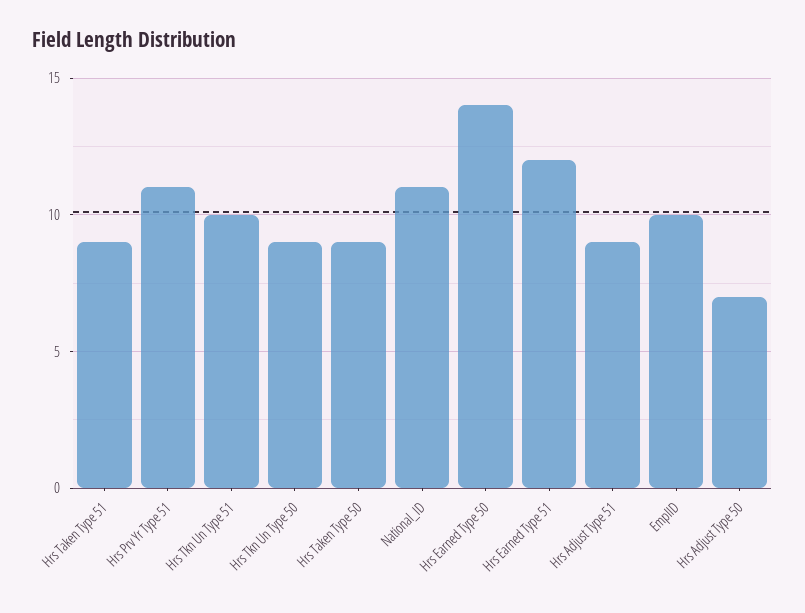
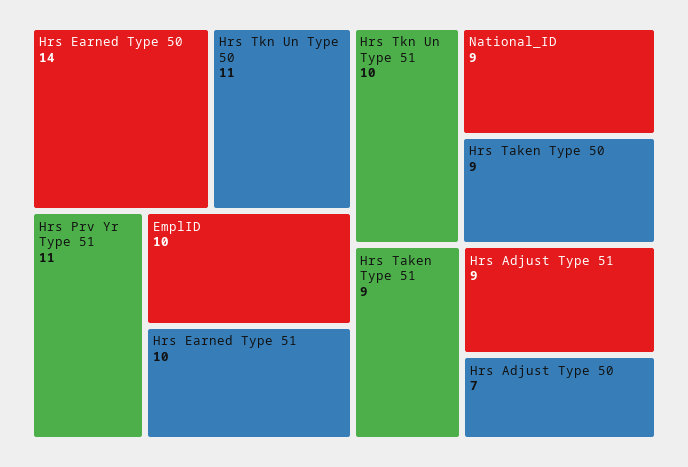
Hrs Tkn Un Type 50: 9 -> 11
National_ID: 11 -> 9
Hrs Earned Type 51: 12 -> 10

